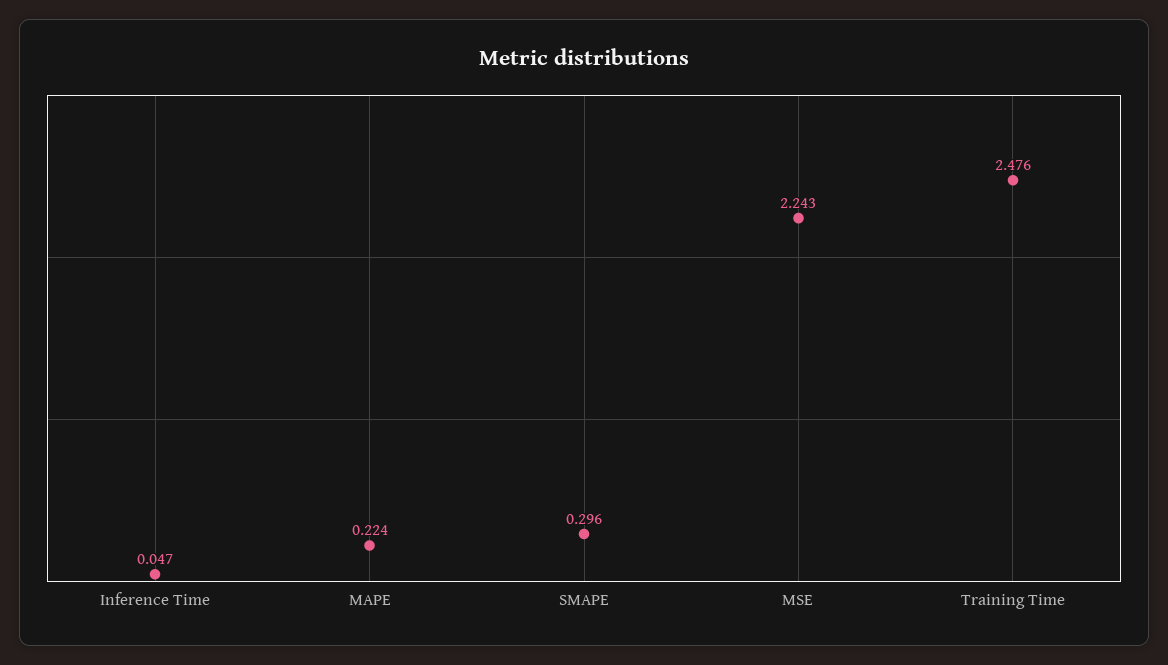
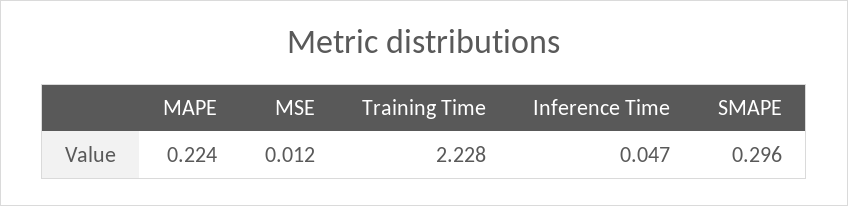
MSE: 2.243 -> 0.012
Training Time: 2.476 -> 2.228

